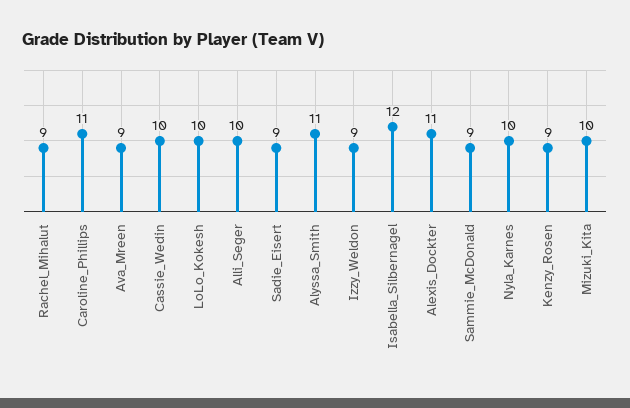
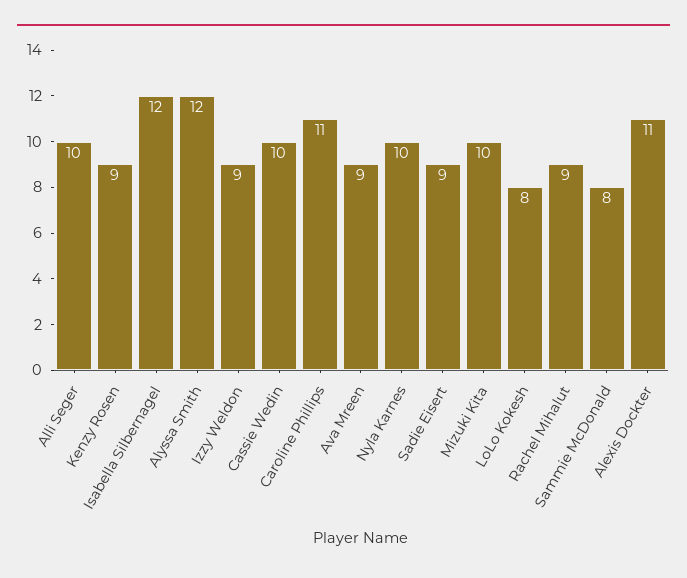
LoLo_Kokesh: 10 -> 8
Alyssa_Smith: 11 -> 12
Sammie_McDonald: 9 -> 8

